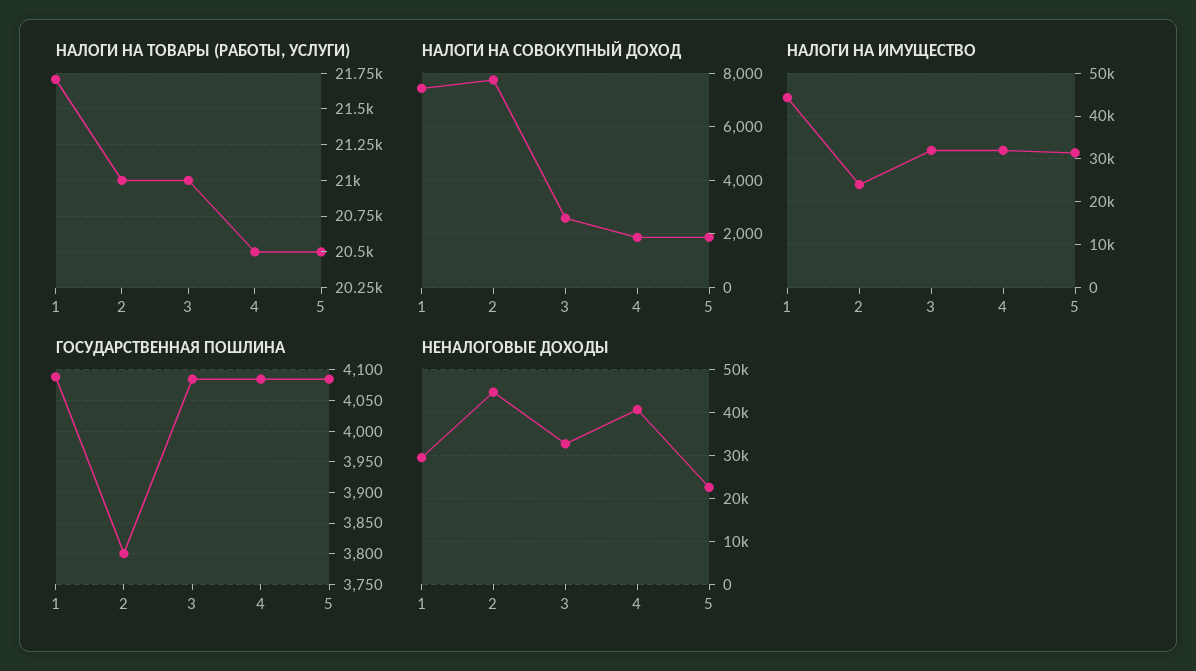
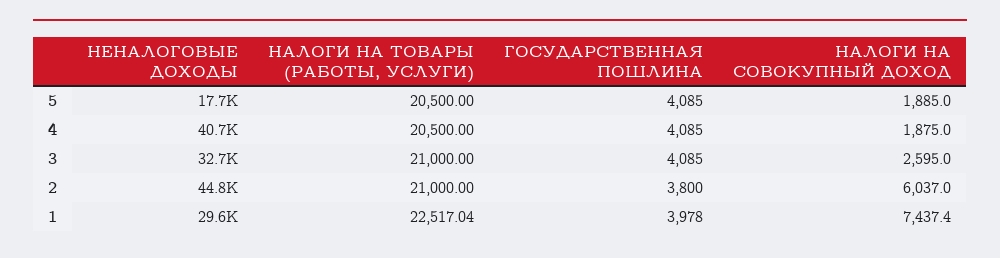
НАЛОГИ НА ТОВАРЫ (РАБОТЫ, УСЛУГИ), 1: 21700 -> 22517.04
НАЛОГИ НА СОВОКУПНЫЙ ДОХОД, 2: 7750 -> 6037
НАЛОГИ НА ИМУЩЕСТВО, 1: 44000 -> none
НАЛОГИ НА ИМУЩЕСТВО, 2: 24000 -> none
НАЛОГИ НА ИМУЩЕСТВО, 3: 32000 -> none
НАЛОГИ НА ИМУЩЕСТВО, 4: 32000 -> none
НАЛОГИ НА ИМУЩЕСТВО, 5: 32000 -> none
ГОСУДАРСТВЕННАЯ ПОШЛИНА, 1: 4090 -> 3978
НЕНАЛОГОВЫЕ ДОХОДЫ, 5: 22000 -> 17700

